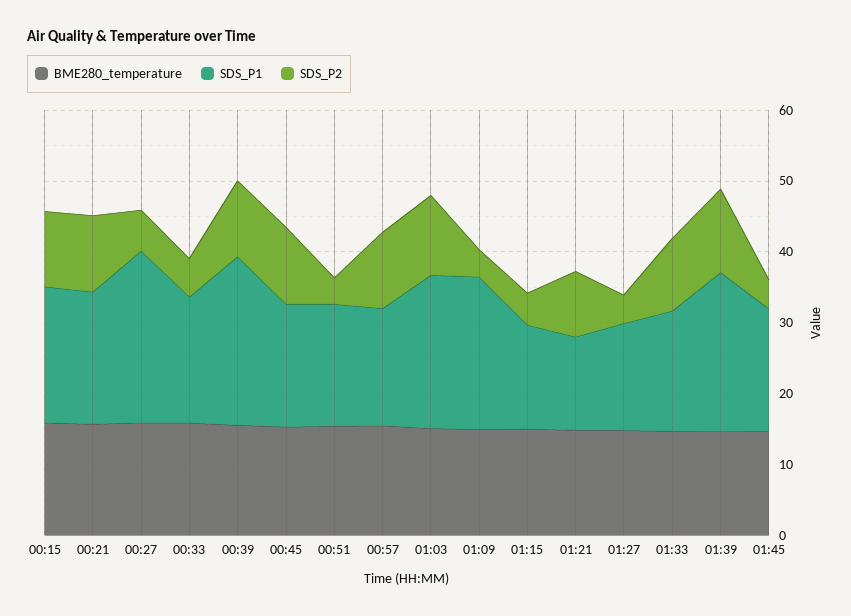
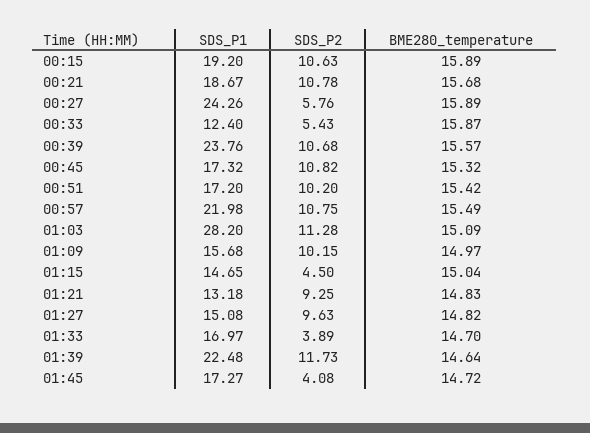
SDS_P1, 00:33: 18 -> 12.4
SDS_P2, 00:51: 4 -> 10.2
SDS_P1, 00:57: 16 -> 21.98
SDS_P1, 01:03: 22 -> 28.2
SDS_P1, 01:09: 22 -> 15.68
SDS_P2, 01:09: 4 -> 10.15
SDS_P2, 01:27: 4 -> 9.63
SDS_P2, 01:33: 10 -> 3.89

